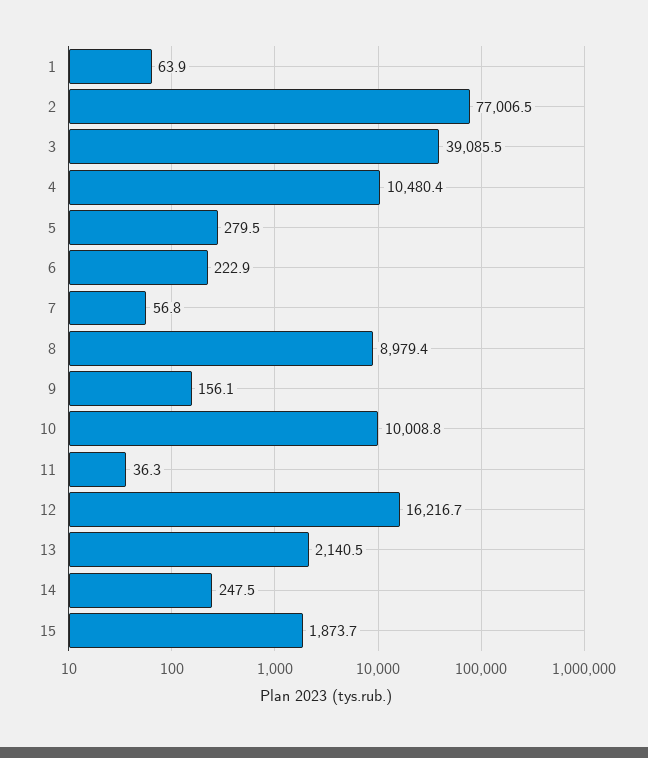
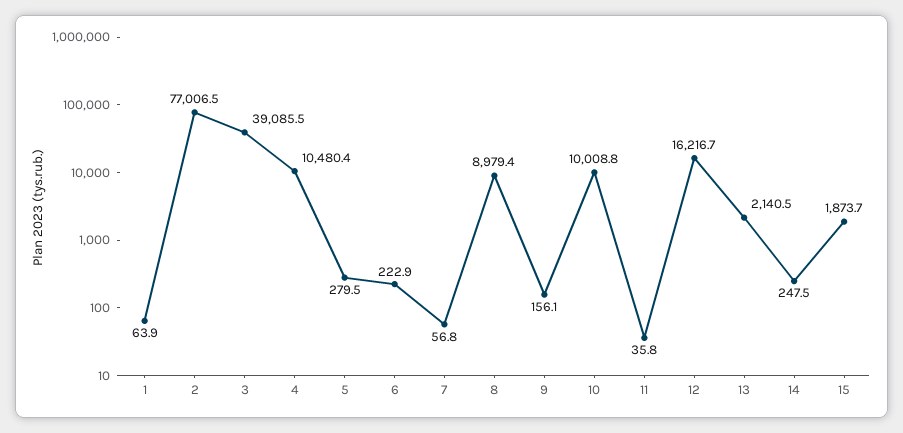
11: 36.3 -> 35.8

